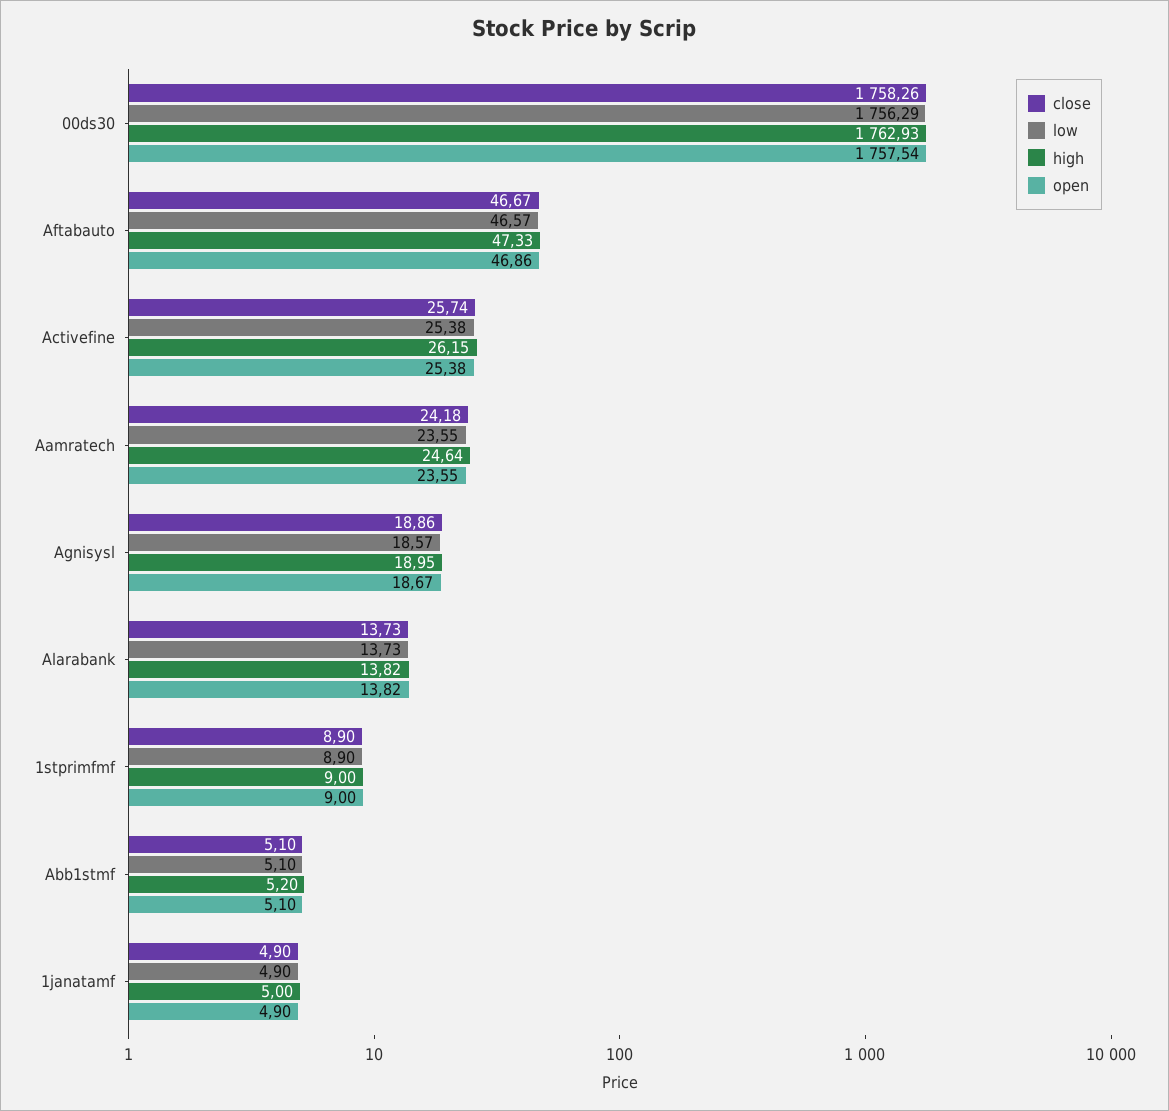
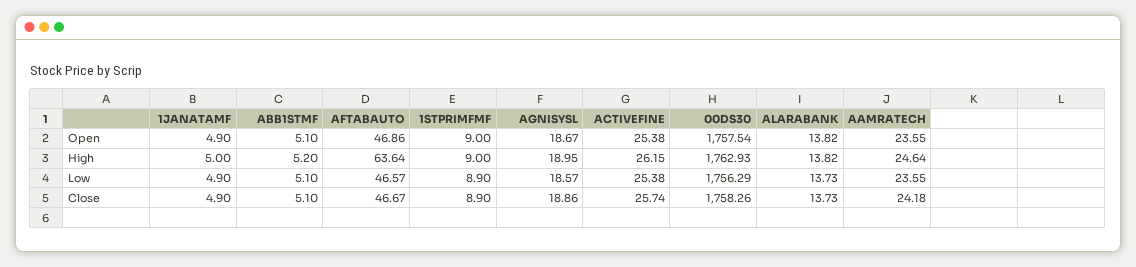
high, Aftabauto: 47.33 -> 63.64

